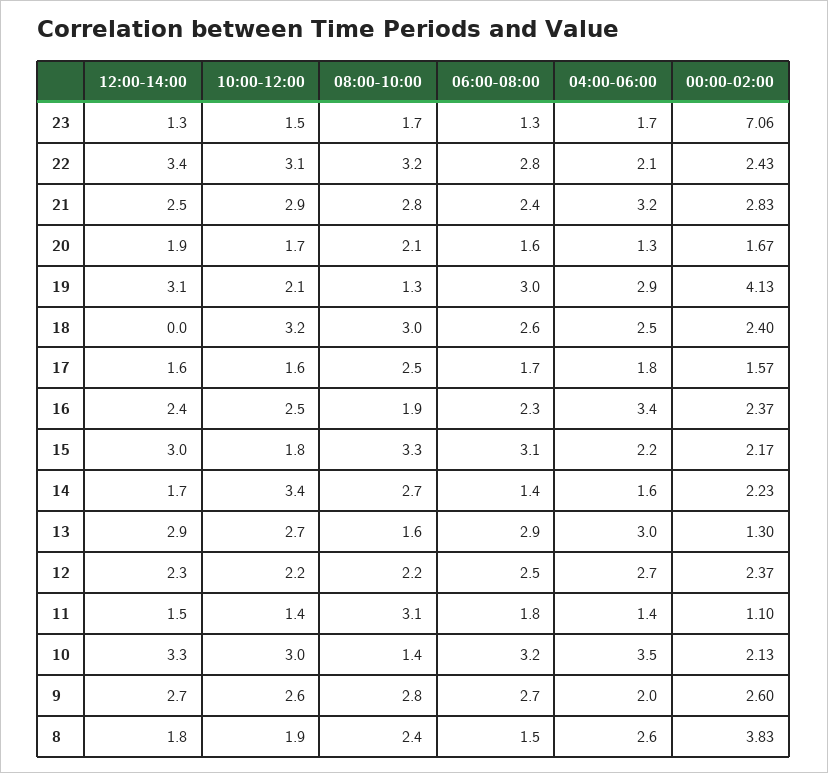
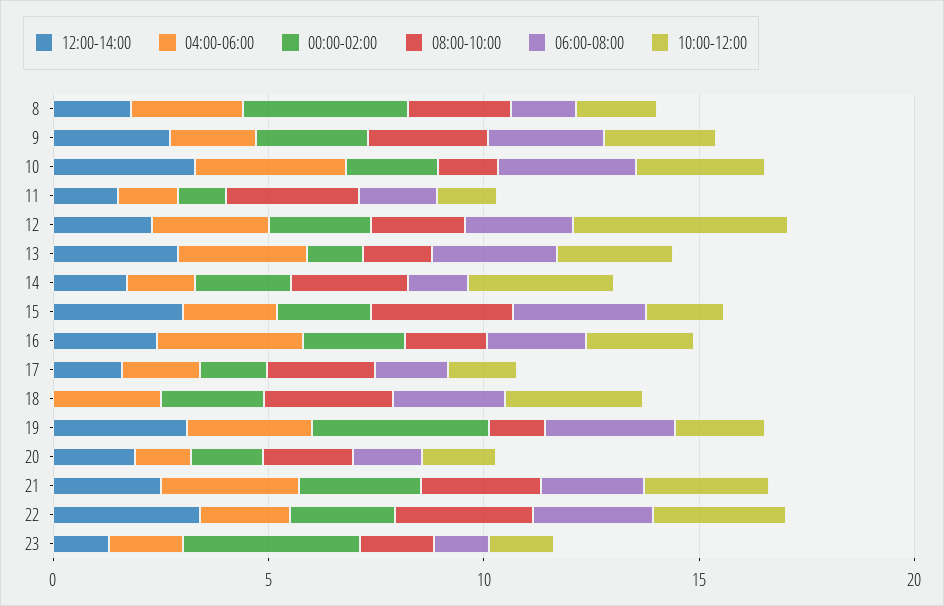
00:00-02:00, 23: 7.06 -> 4
10:00-12:00, 12: 2.2 -> 5

